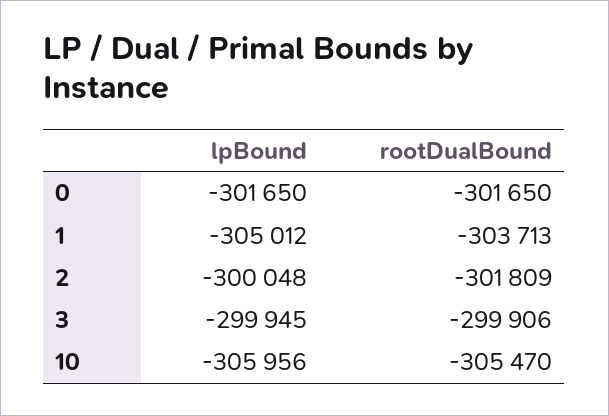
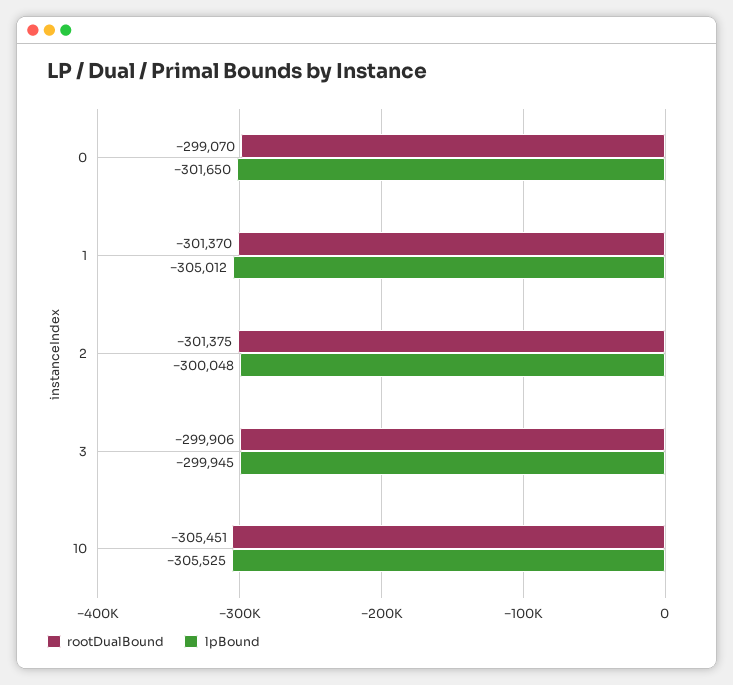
rootDualBound, 0: -301650 -> -299070
rootDualBound, 1: -303713 -> -301370
rootDualBound, 2: -301809 -> -301375
lpBound, 10: -305956 -> -305525
rootDualBound, 10: -305470 -> -305451

